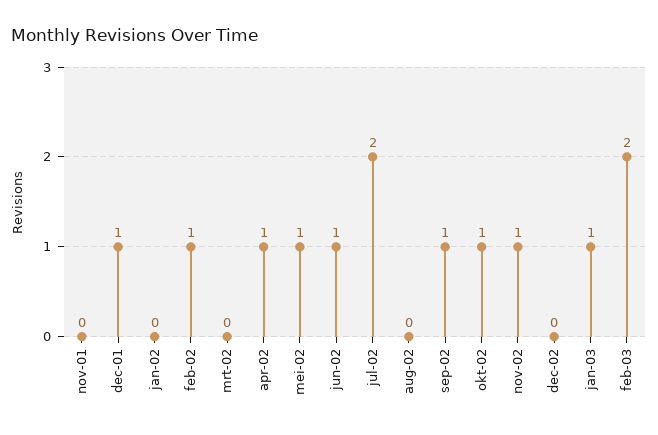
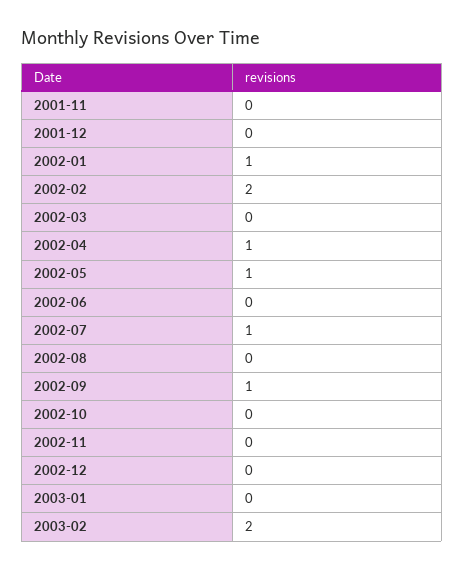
dec-01: 1 -> 0
jan-02: 0 -> 1
feb-02: 1 -> 2
jun-02: 1 -> 0
jul-02: 2 -> 1
okt-02: 1 -> 0
nov-02: 1 -> 0
jan-03: 1 -> 0

